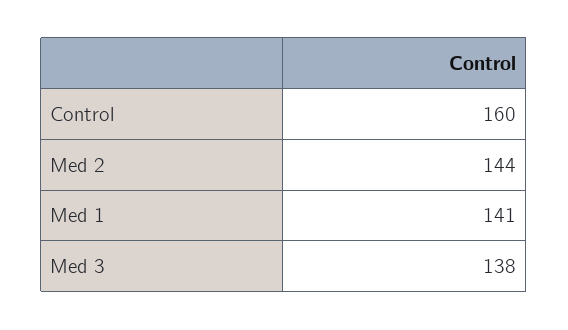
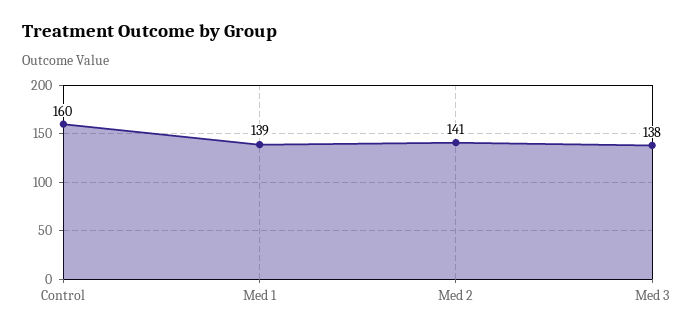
Med 2: 144 -> 141
Med 1: 141 -> 139

